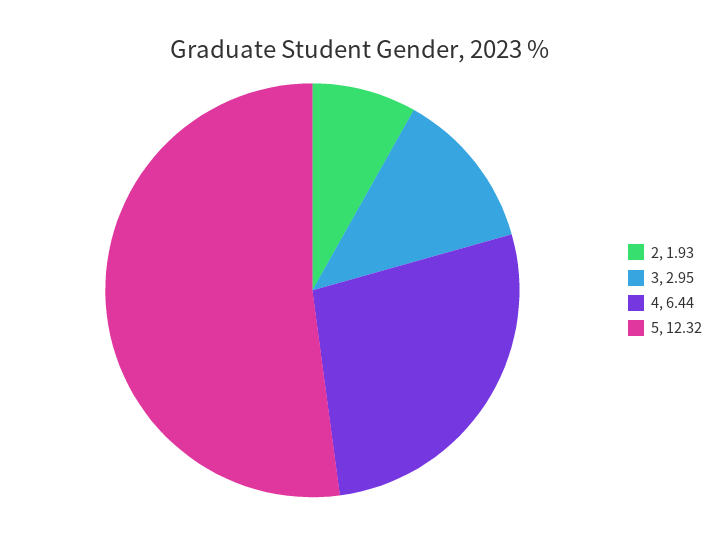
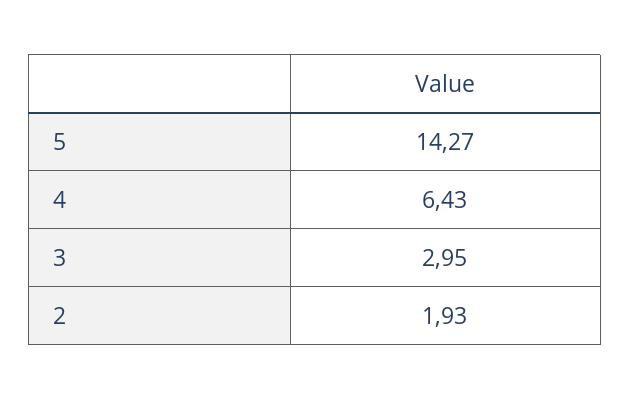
4: 6.44 -> 6.43
5: 12.32 -> 14.27

